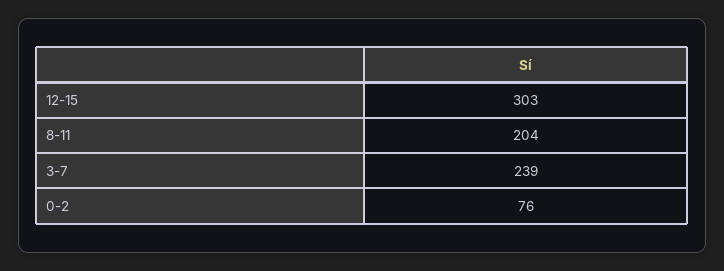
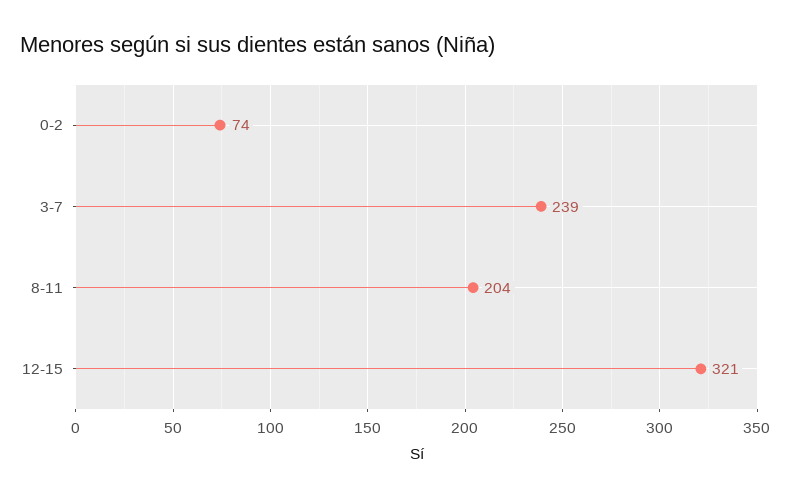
12-15: 303 -> 321
0-2: 76 -> 74

